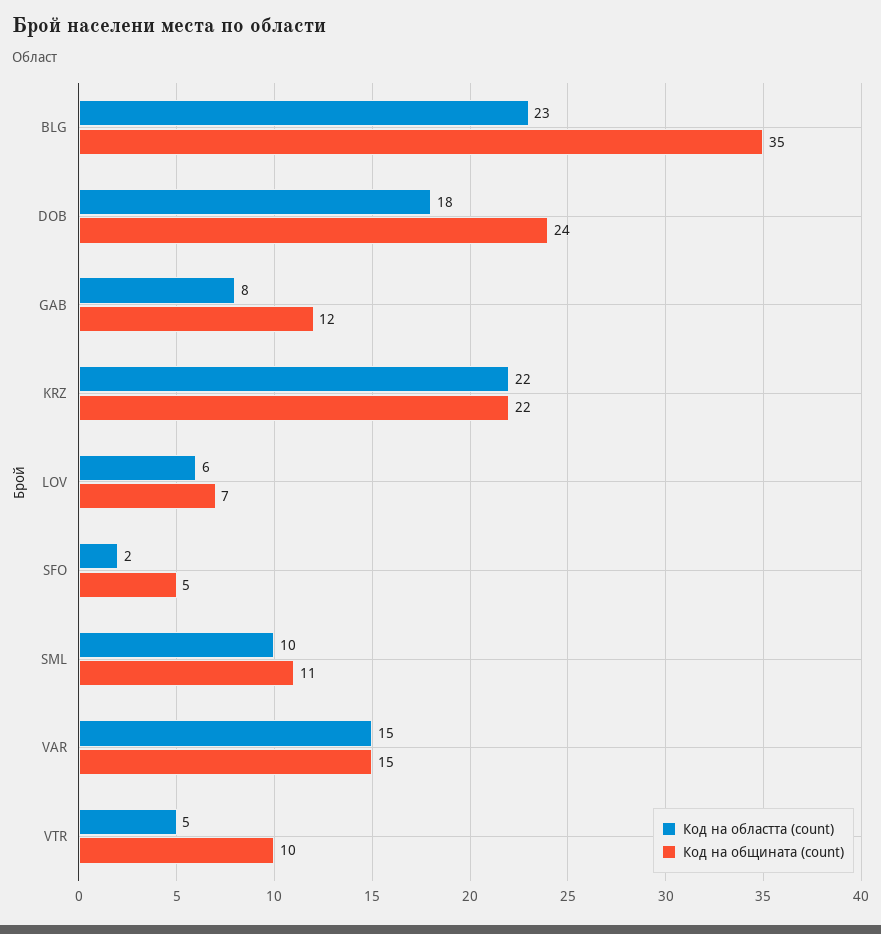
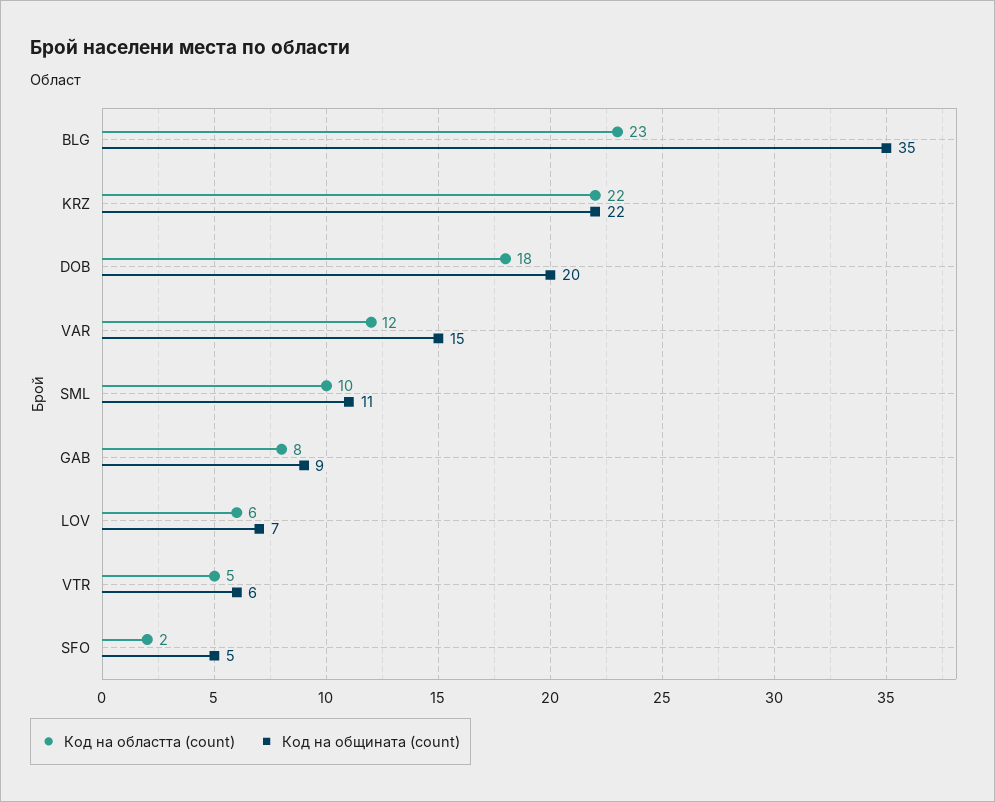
Код на общината (count), DOB: 24 -> 20
Код на общината (count), GAB: 12 -> 9
Код на областта (count), VAR: 15 -> 12
Код на общината (count), VTR: 10 -> 6

